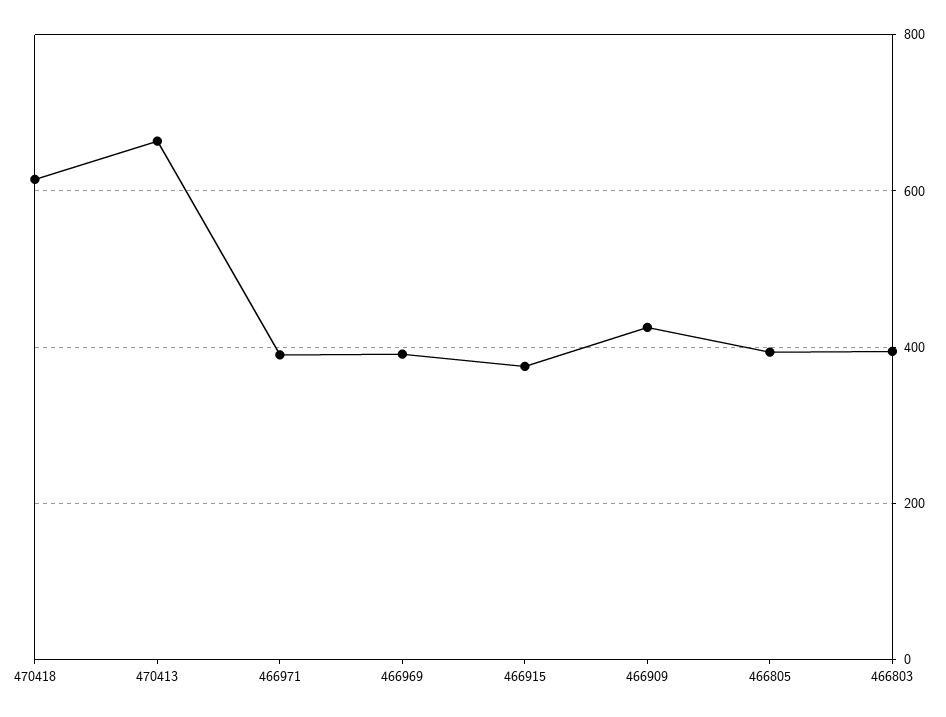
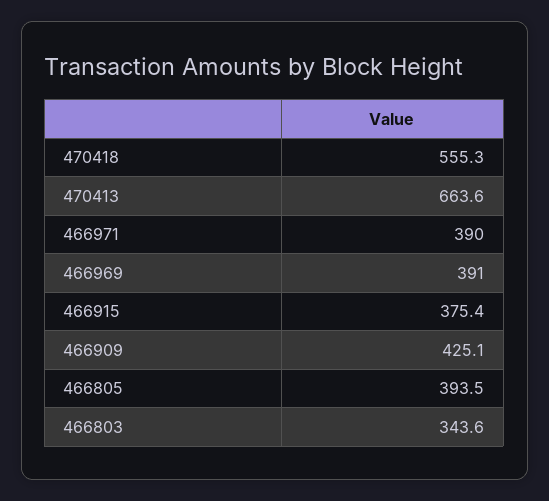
470418: 620 -> 555.3
466803: 400 -> 343.6

